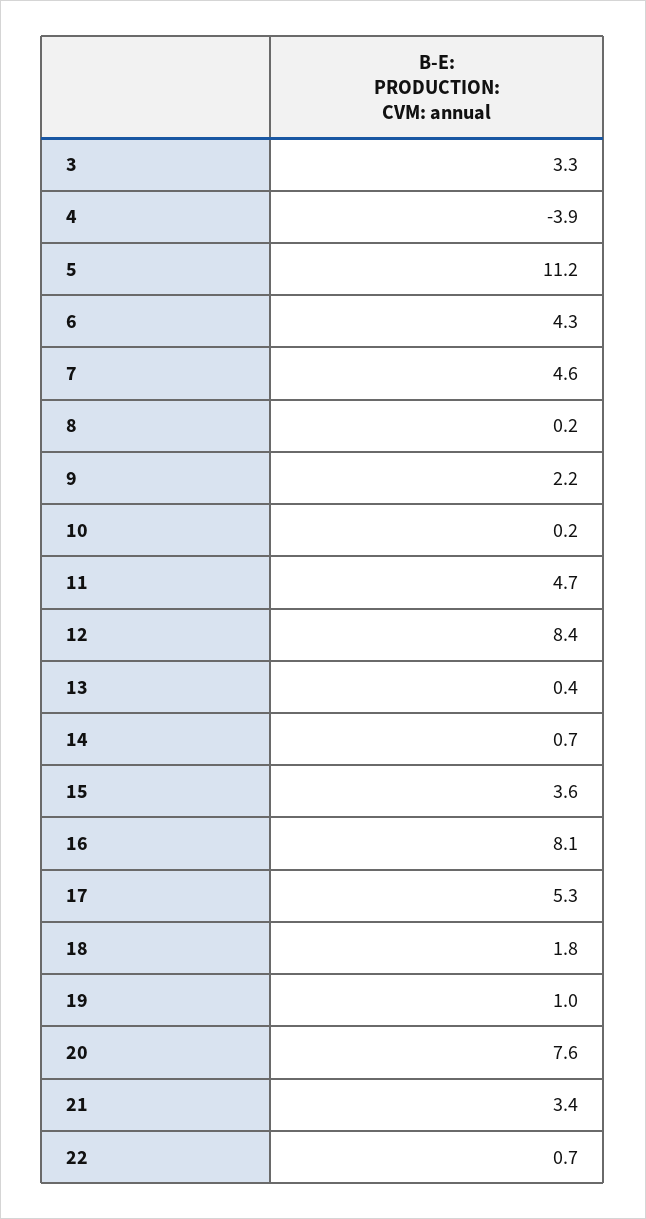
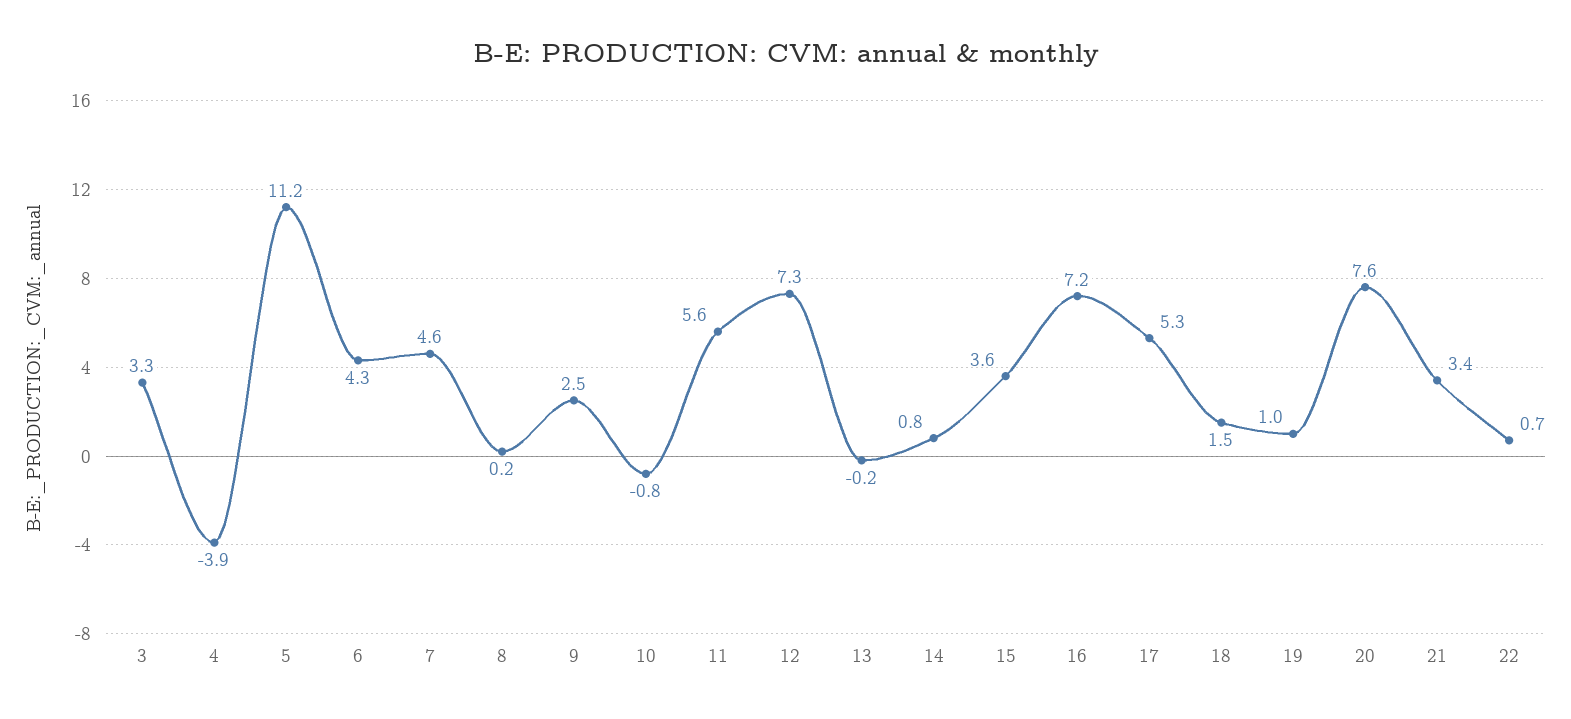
9: 2.2 -> 2.5
10: 0.2 -> -0.8
11: 4.7 -> 5.6
12: 8.4 -> 7.3
13: 0.4 -> -0.2
14: 0.7 -> 0.8
16: 8.1 -> 7.2
18: 1.8 -> 1.5

